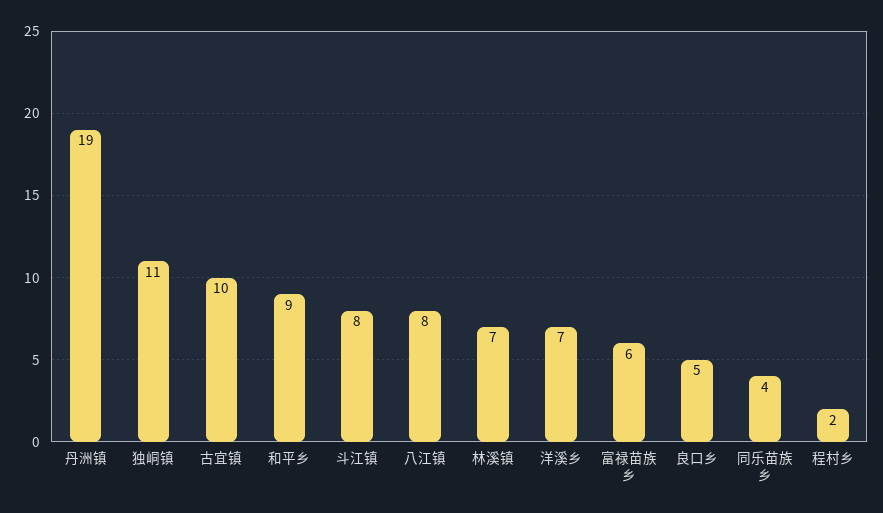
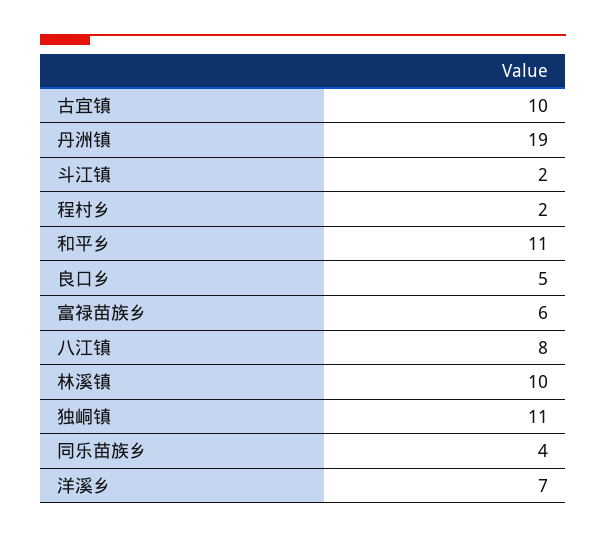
和平乡: 9 -> 11
斗江镇: 8 -> 2
林溪镇: 7 -> 10

